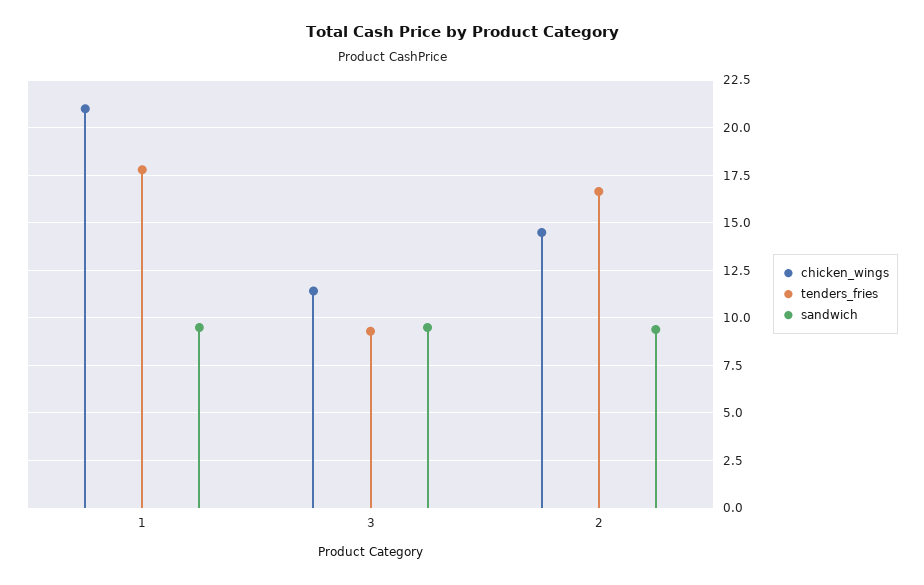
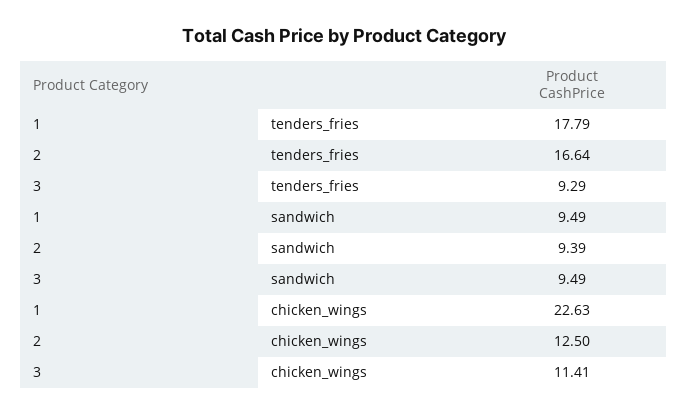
chicken_wings, 1: 21 -> 22.63
chicken_wings, 2: 14.5 -> 12.5

